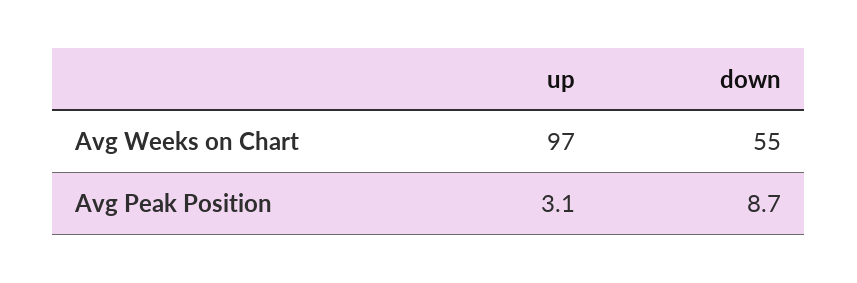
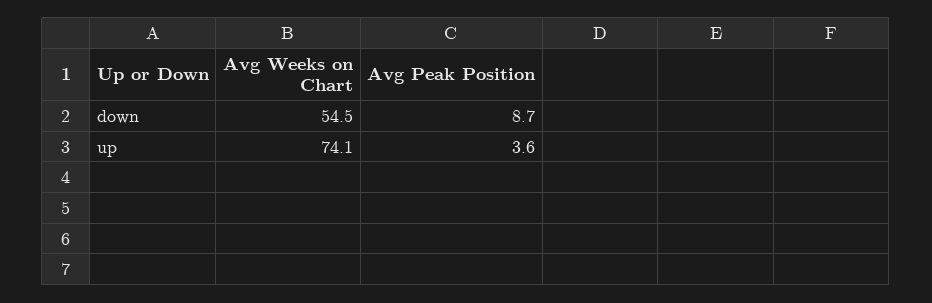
up, Avg Weeks on Chart: 97 -> 74.1
up, Avg Peak Position: 3.1 -> 3.6

